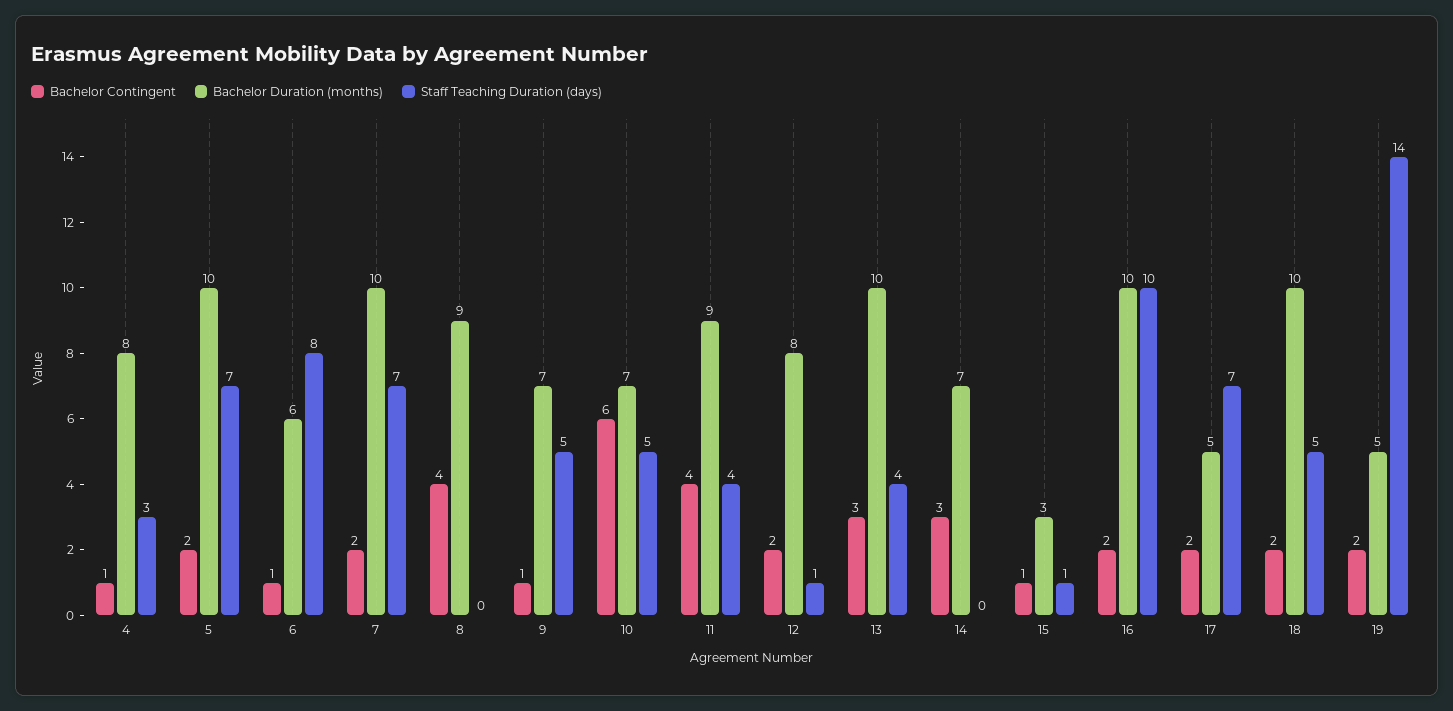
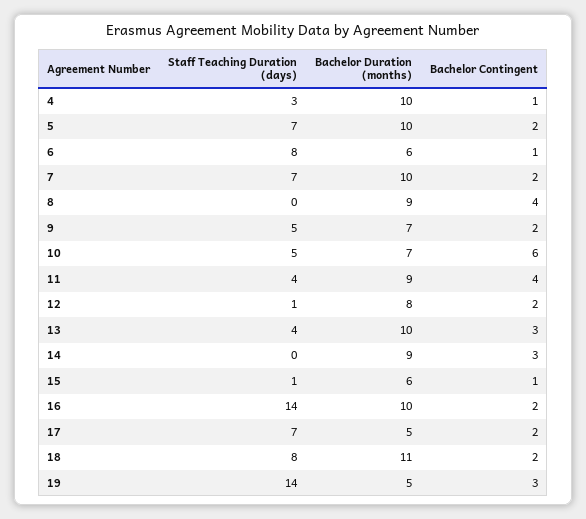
Bachelor Duration (months), 4: 8 -> 10
Bachelor Contingent, 9: 1 -> 2
Bachelor Duration (months), 14: 7 -> 9
Bachelor Duration (months), 15: 3 -> 6
Staff Teaching Duration (days), 16: 10 -> 14
Bachelor Duration (months), 18: 10 -> 11
Staff Teaching Duration (days), 18: 5 -> 8
Bachelor Contingent, 19: 2 -> 3

